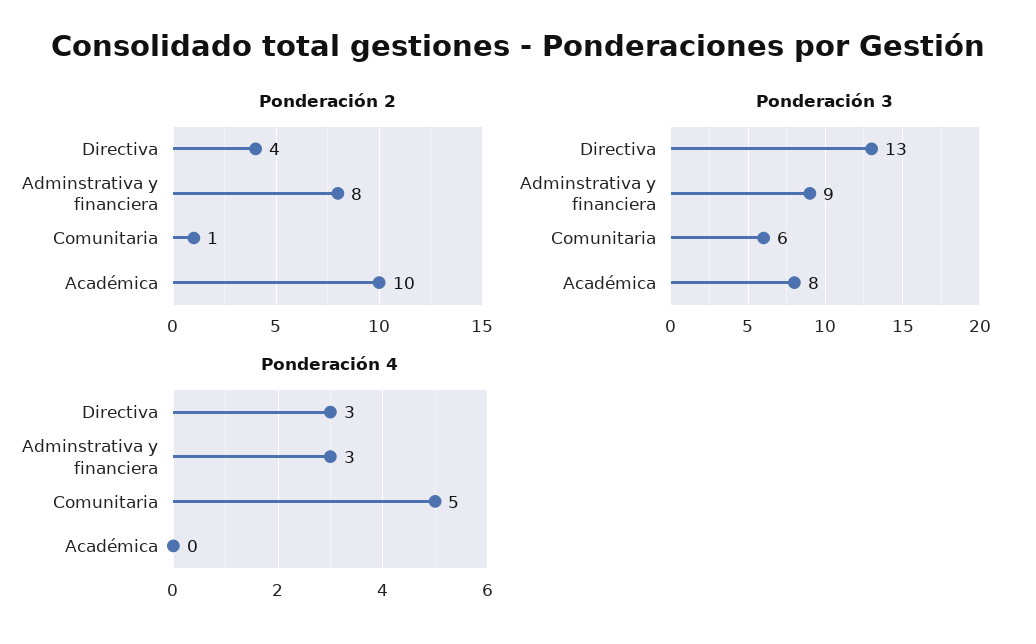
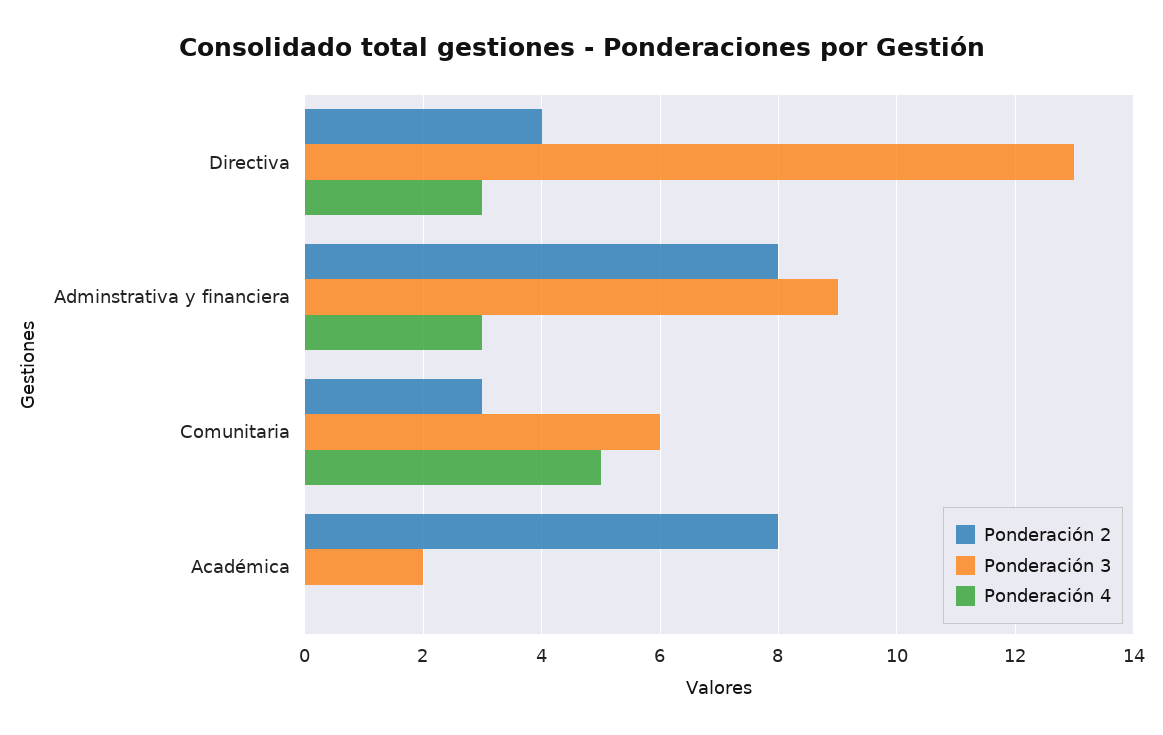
Ponderación 2, Comunitaria: 1 -> 3
Ponderación 2, Académica: 10 -> 8
Ponderación 3, Académica: 8 -> 2

